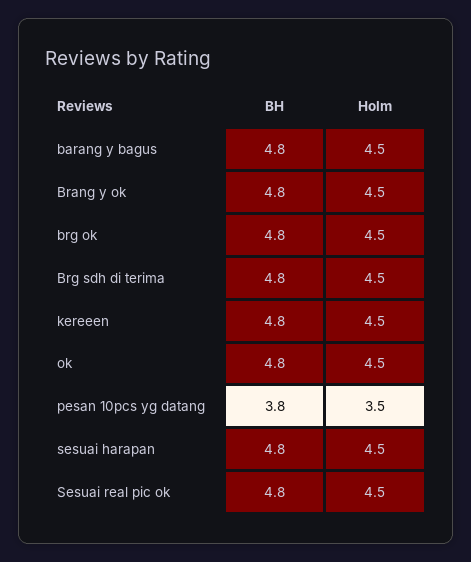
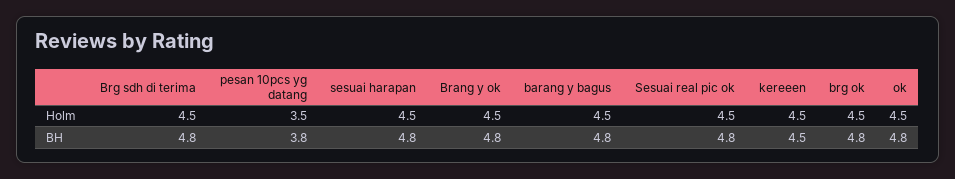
BH, kereeen: 4.8 -> 4.5

